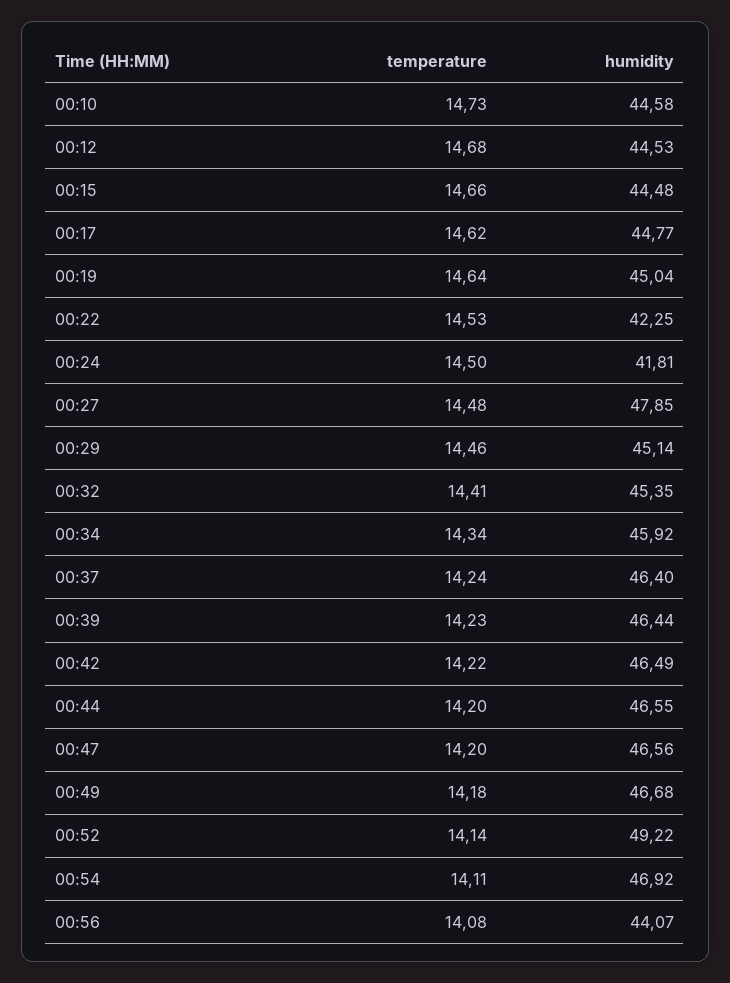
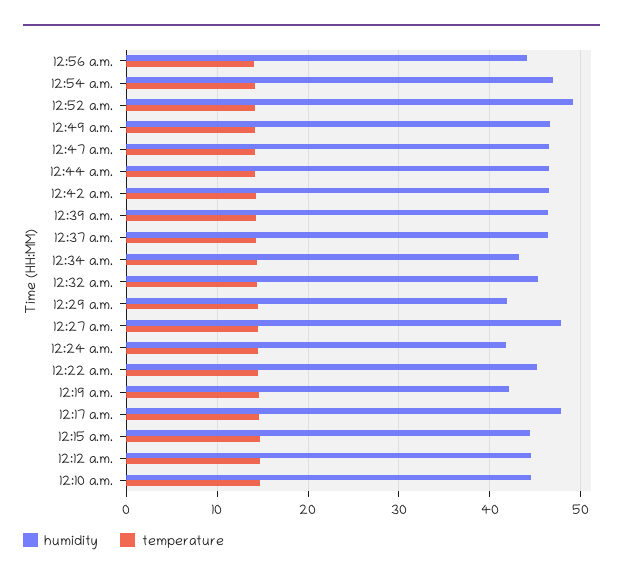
humidity, 00:17: 44.77 -> 48
humidity, 00:19: 45.04 -> 42
humidity, 00:22: 42.25 -> 45
humidity, 00:29: 45.14 -> 42
humidity, 00:34: 45.92 -> 43

